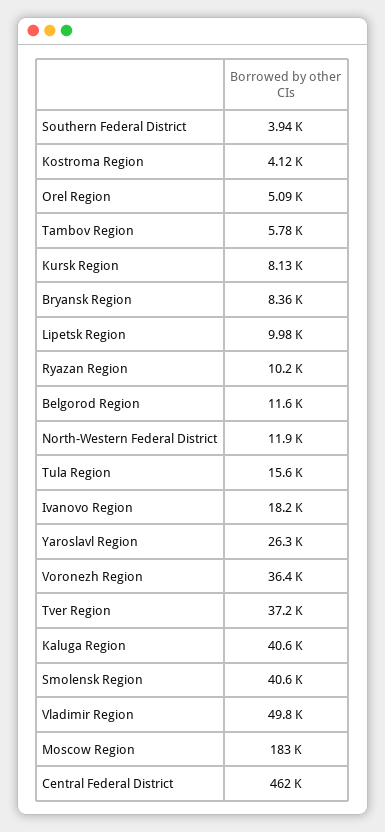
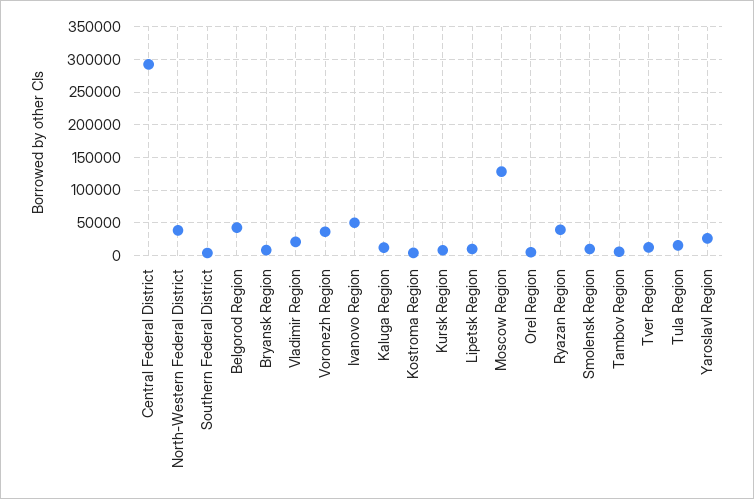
Ryazan Region: 10200 -> 40000
Belgorod Region: 11600 -> 40000
North-Western Federal District: 11900 -> 40000
Ivanovo Region: 18200 -> 50000
Tver Region: 37200 -> 10000
Kaluga Region: 40600 -> 10000
Smolensk Region: 40600 -> 10000
Vladimir Region: 49800 -> 20000
Moscow Region: 183000 -> 130000
Central Federal District: 462000 -> 290000

